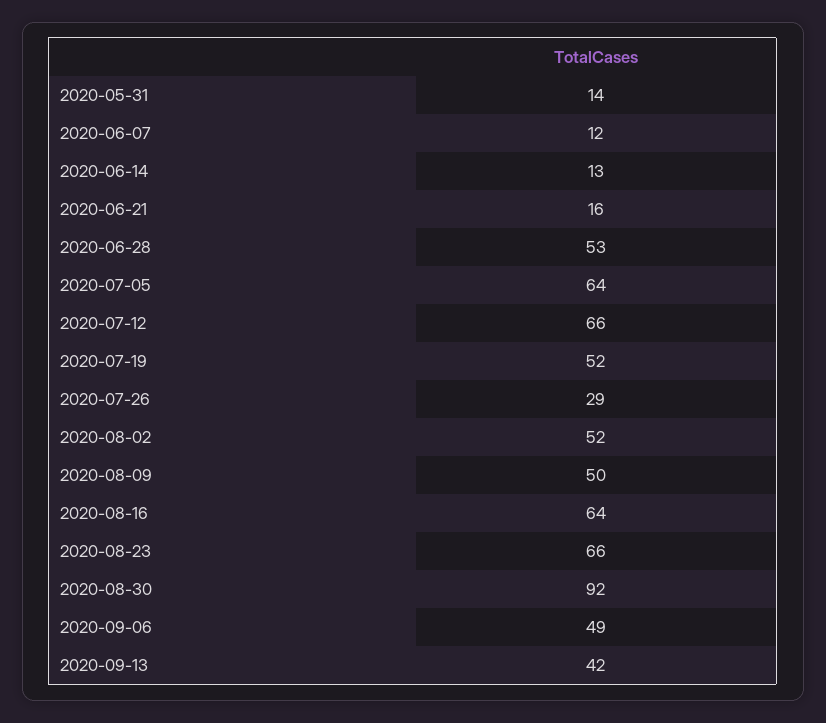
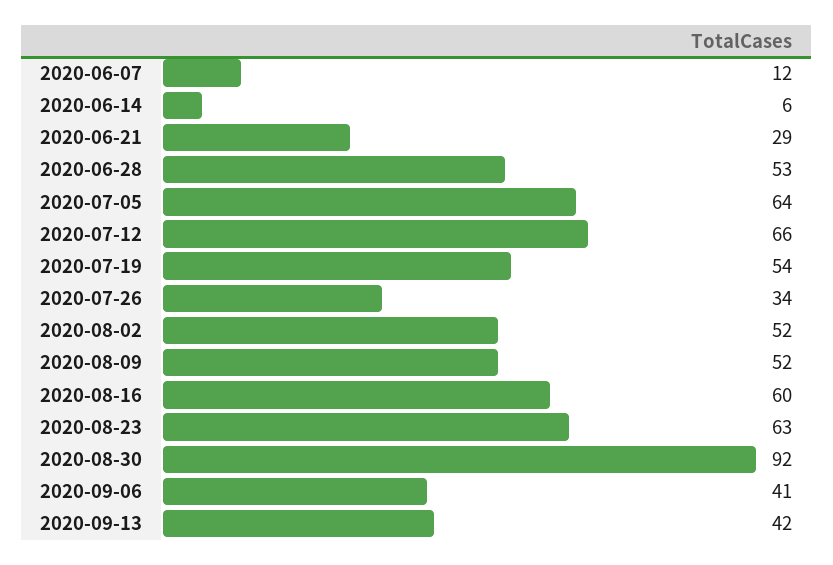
2020-05-31: 14 -> none
2020-06-14: 13 -> 6
2020-06-21: 16 -> 29
2020-07-19: 52 -> 54
2020-07-26: 29 -> 34
2020-08-09: 50 -> 52
2020-08-16: 64 -> 60
2020-08-23: 66 -> 63
2020-09-06: 49 -> 41

